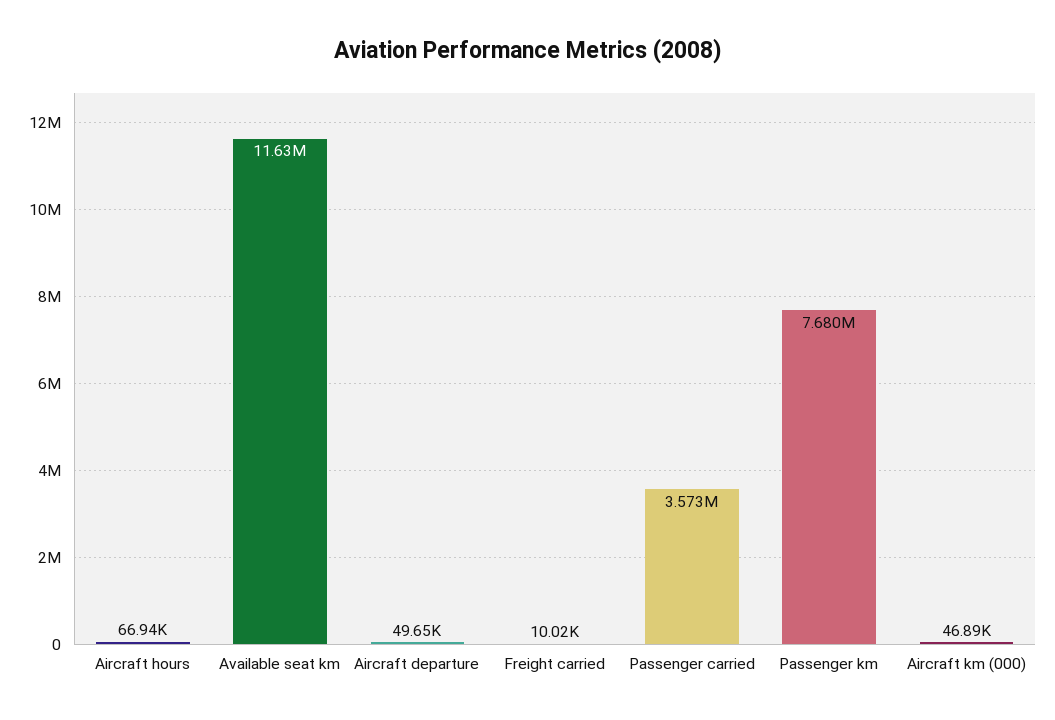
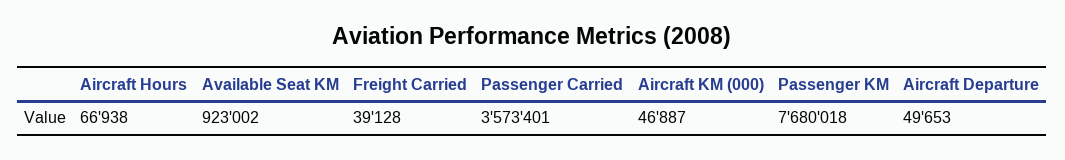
Available seat km: 11630000 -> 923002
Freight carried: 10020 -> 39128

